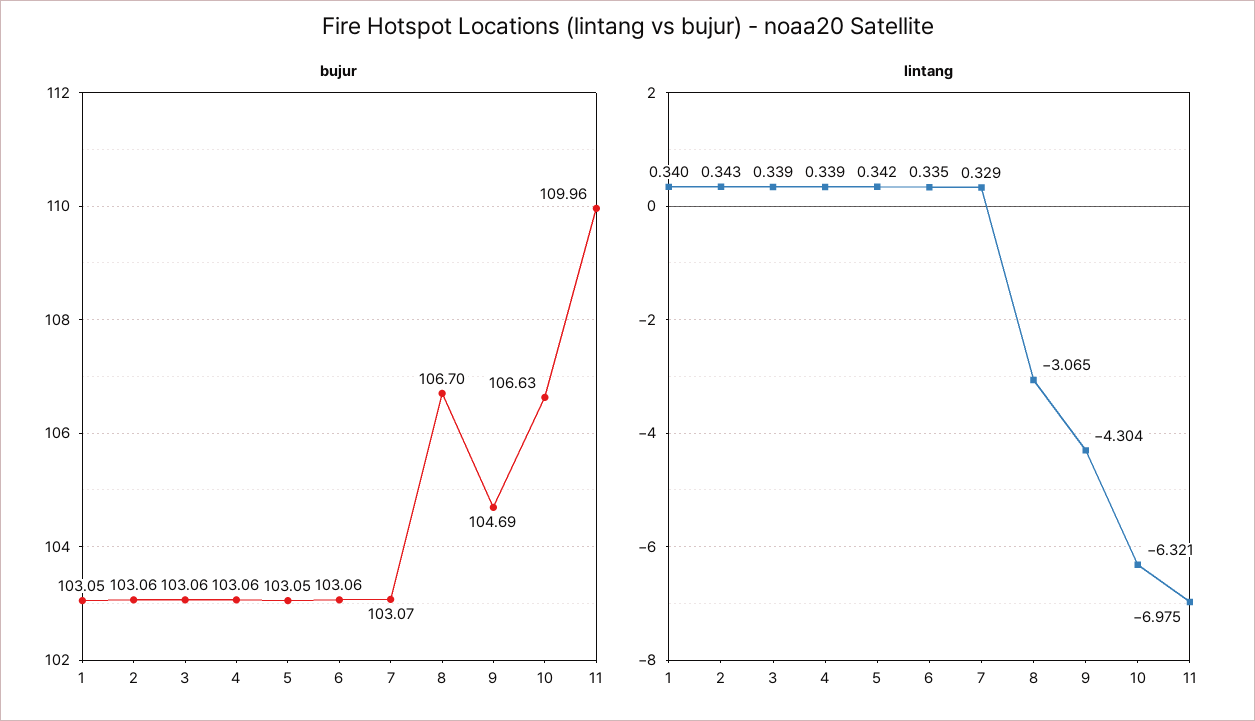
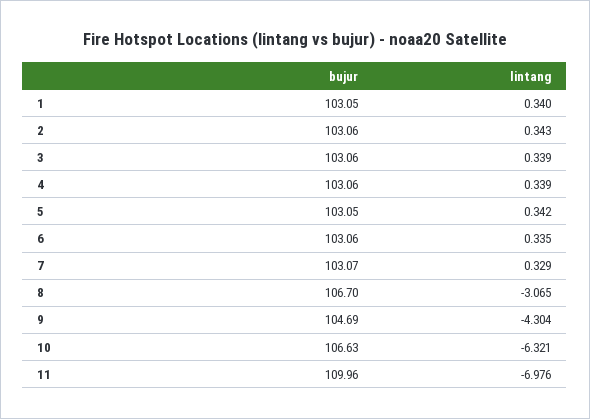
lintang, 11: -6.975 -> -6.976

